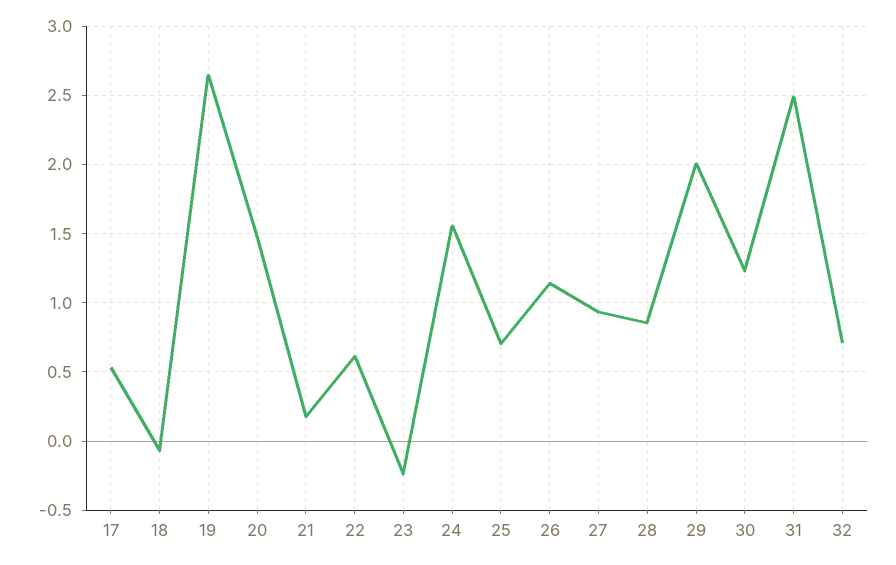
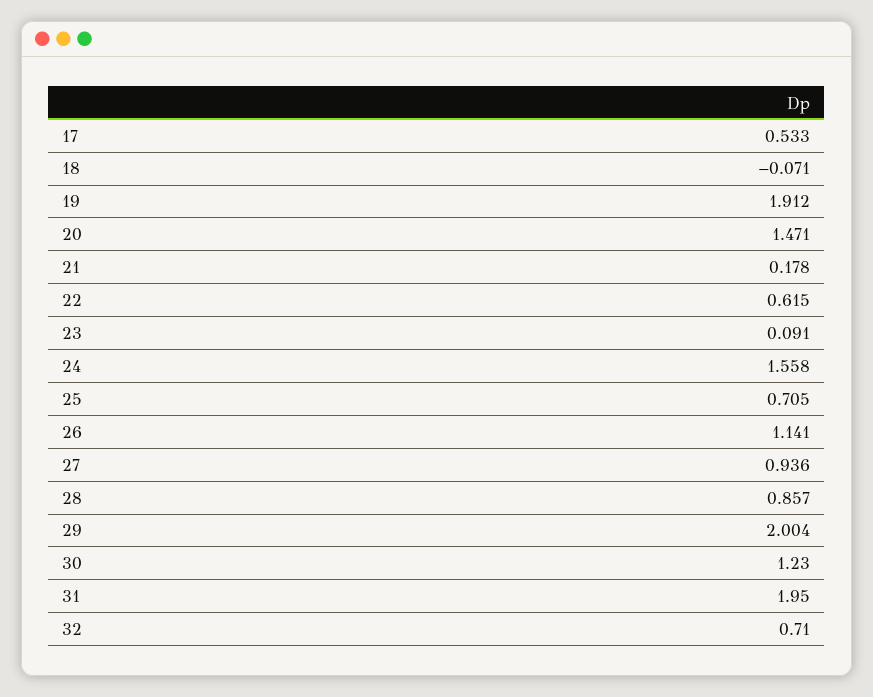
19: 2.65 -> 1.912
23: -0.25 -> 0.091
31: 2.5 -> 1.95

